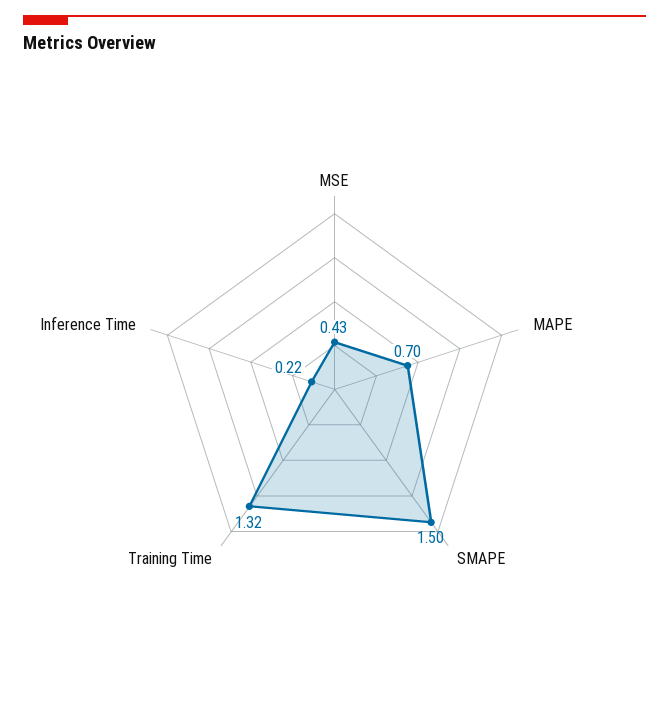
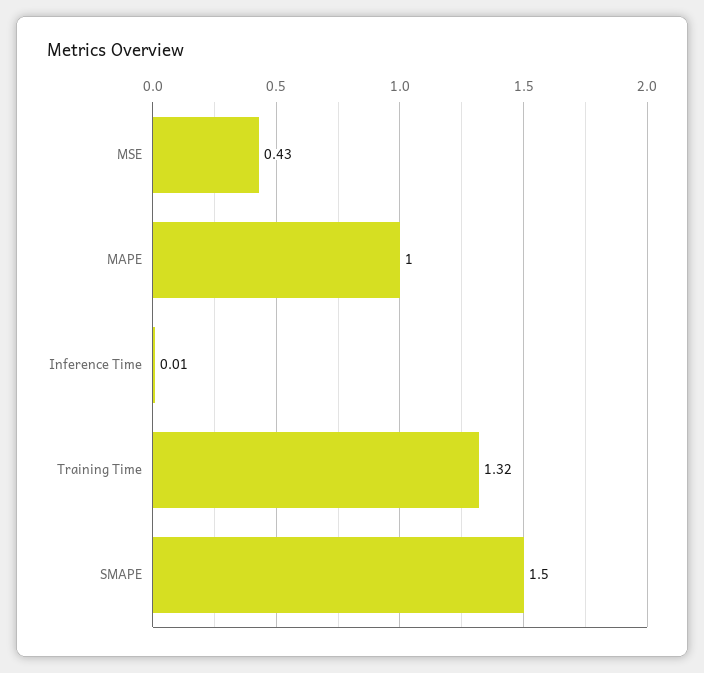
MAPE: 0.7 -> 1
Inference Time: 0.22 -> 0.01

